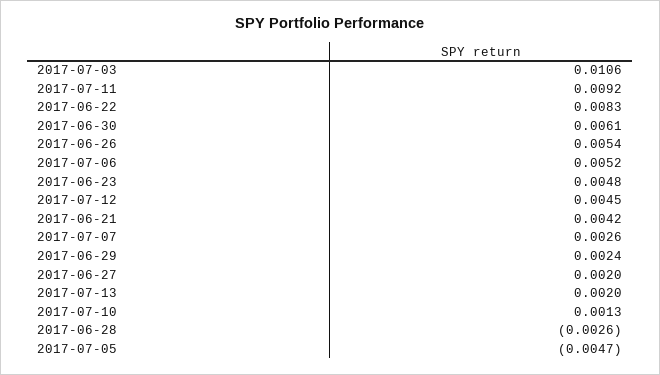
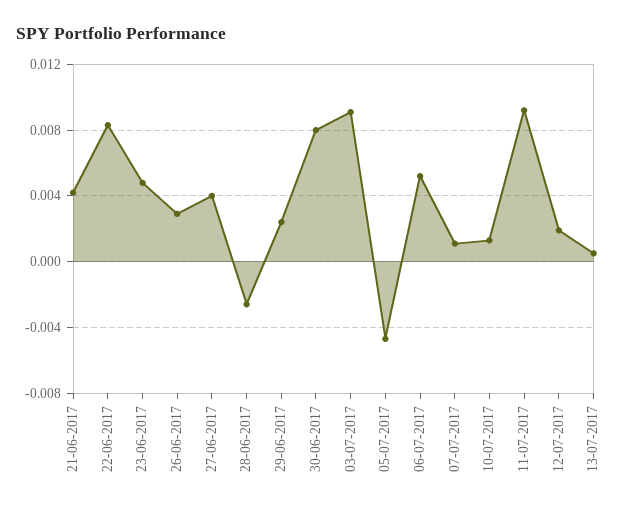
2017-07-03: 0.0106 -> 0.009
2017-06-30: 0.0061 -> 0.008
2017-06-26: 0.0054 -> 0.003
2017-07-12: 0.0045 -> 0.002
2017-07-07: 0.0026 -> 0.001
2017-06-27: 0.002 -> 0.004
2017-07-13: 0.002 -> 0.0005

